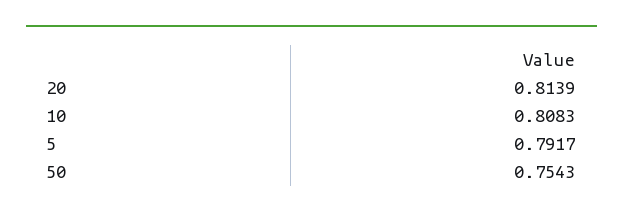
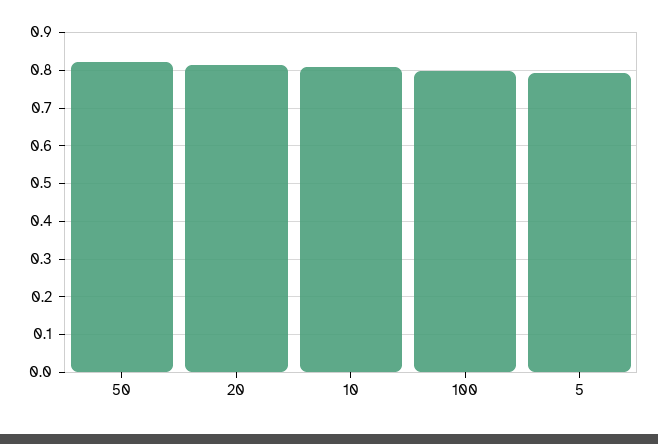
50: 0.7543 -> 0.82
100: none -> 0.8

